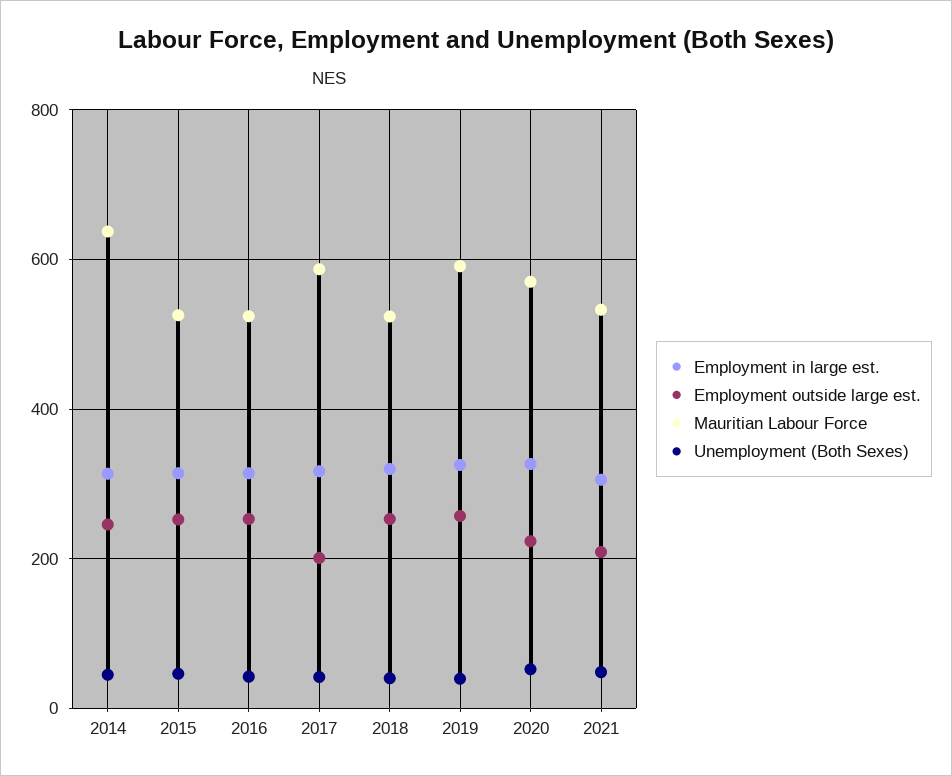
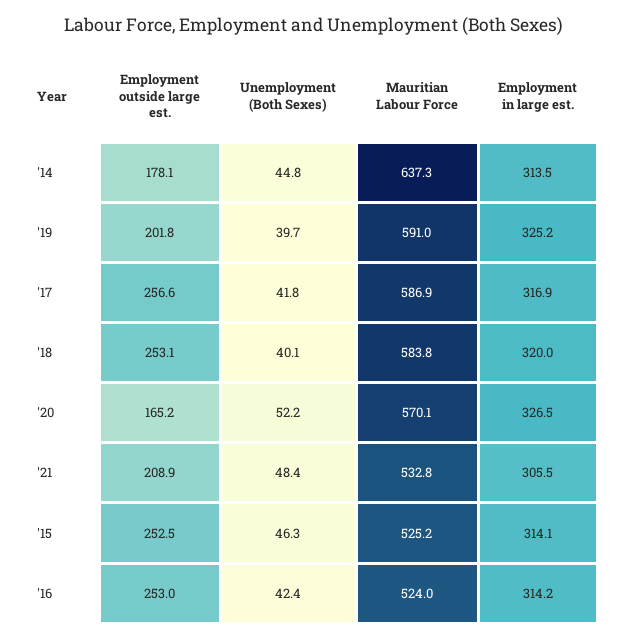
Employment outside large est., 2014: 240 -> 178.1
Employment outside large est., 2017: 200 -> 256.6
Mauritian Labour Force, 2018: 520 -> 583.8
Employment outside large est., 2019: 260 -> 201.8
Employment outside large est., 2020: 220 -> 165.2

